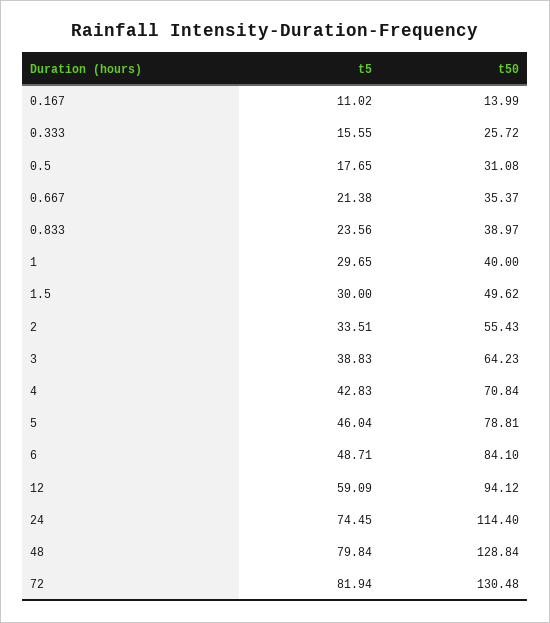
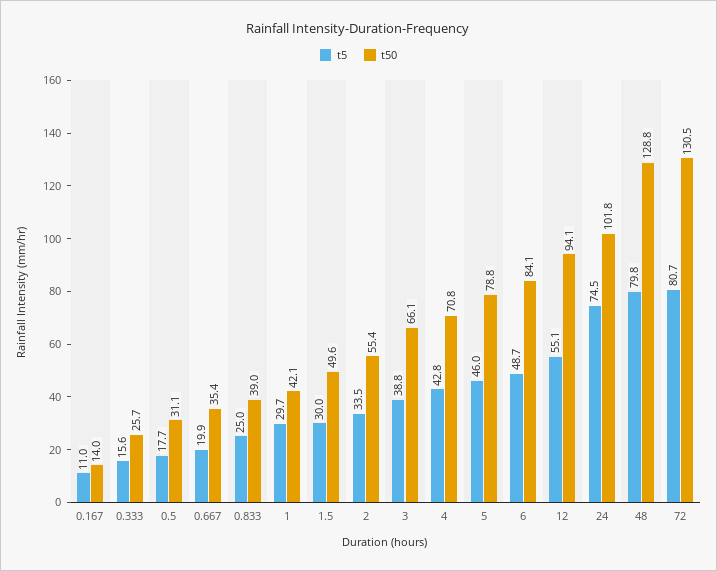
t5, 0.667: 21.38 -> 19.9
t5, 0.833: 23.56 -> 25
t50, 1: 40 -> 42.1
t50, 3: 64.23 -> 66.1
t5, 12: 59.09 -> 55.1
t50, 24: 114.4 -> 101.8
t5, 72: 81.94 -> 80.7

